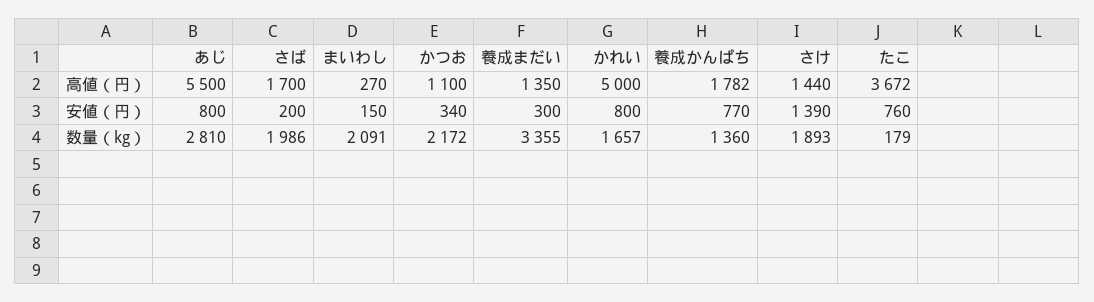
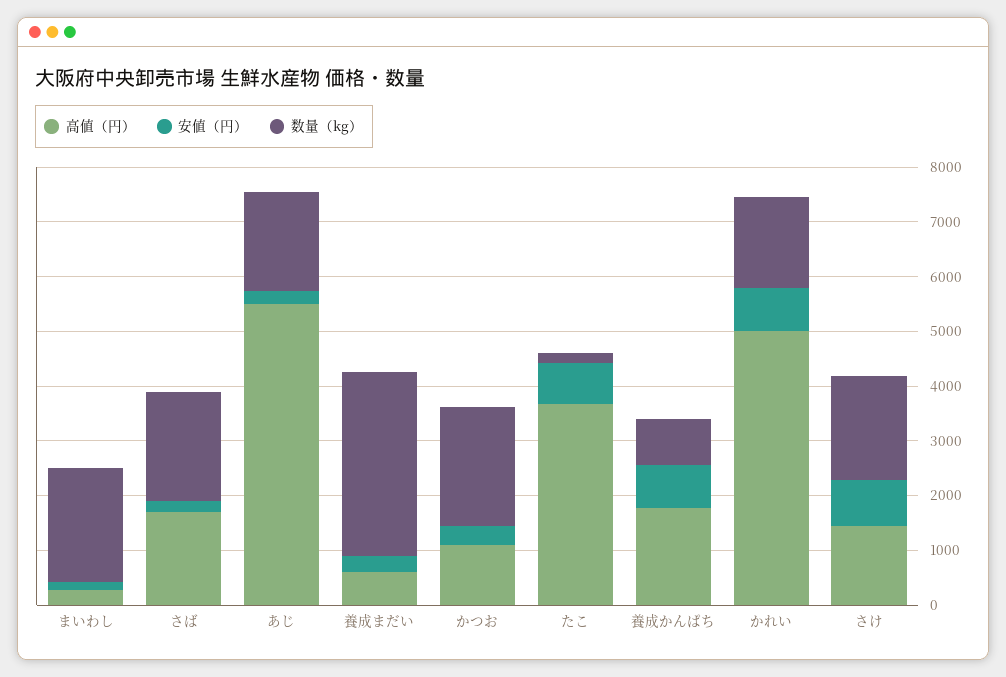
高値（円）, 養成まだい: 1350 -> 600
安値（円）, あじ: 800 -> 200
安値（円）, さけ: 1390 -> 800
数量（kg）, あじ: 2810 -> 1800
数量（kg）, 養成かんぱち: 1360 -> 800

